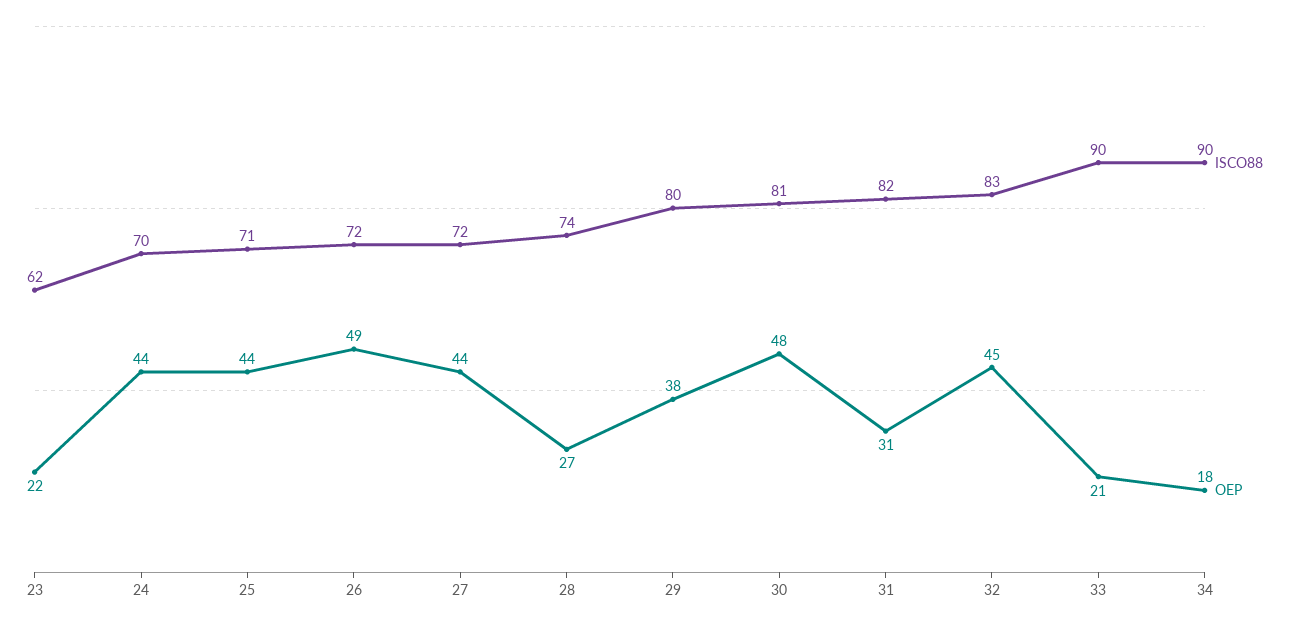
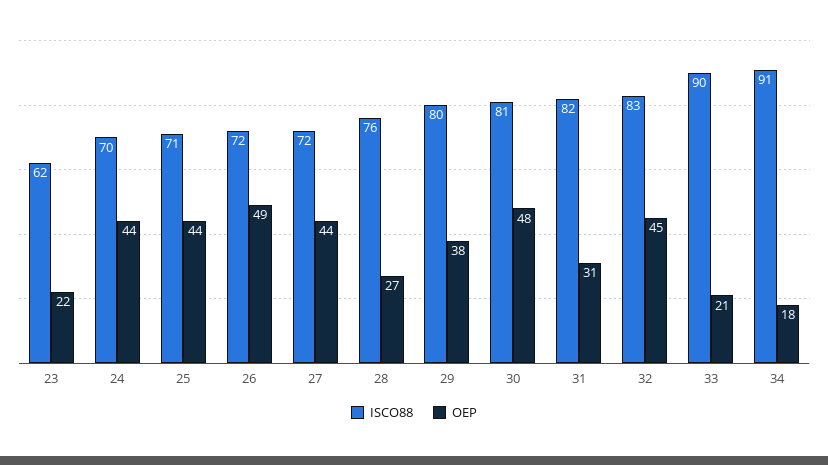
ISCO88, 28: 74 -> 76
ISCO88, 34: 90 -> 91

